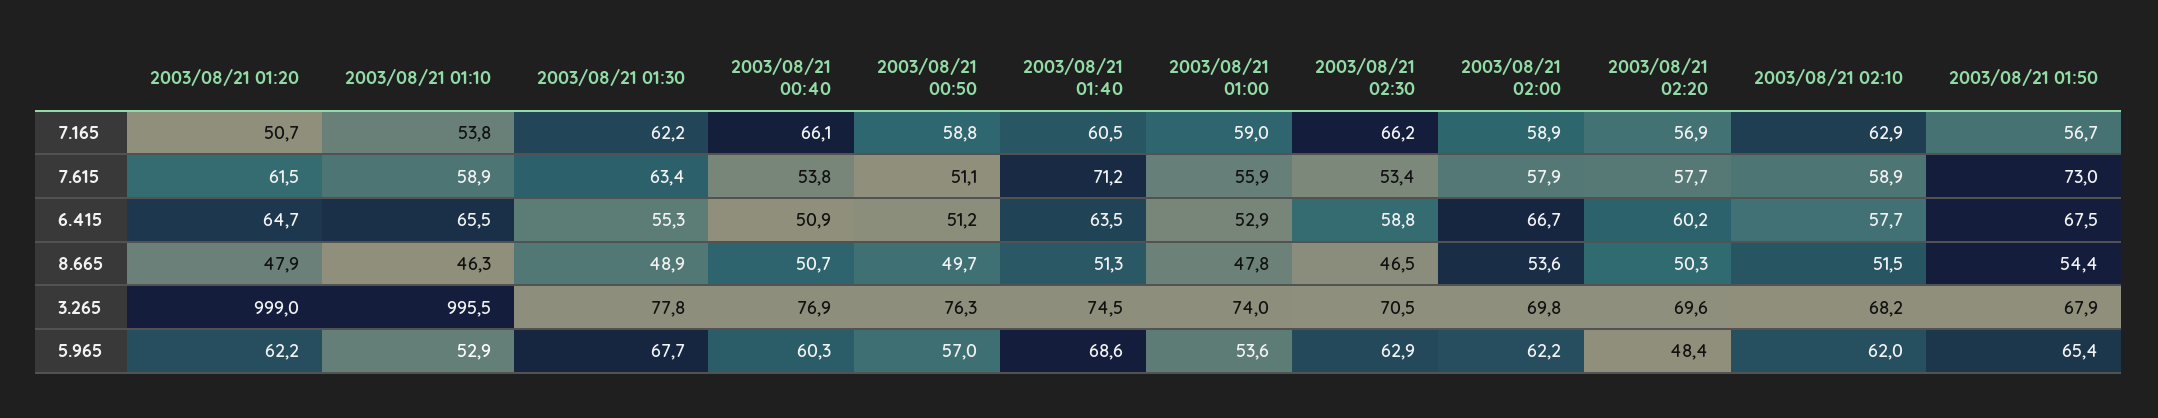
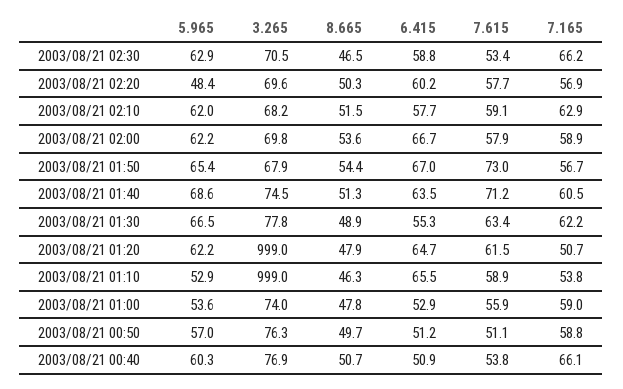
2003/08/21 02:10, 7.615: 58.9 -> 59.1
2003/08/21 01:50, 6.415: 67.5 -> 67
2003/08/21 01:10, 3.265: 995.5 -> 999
2003/08/21 01:30, 5.965: 67.7 -> 66.5

